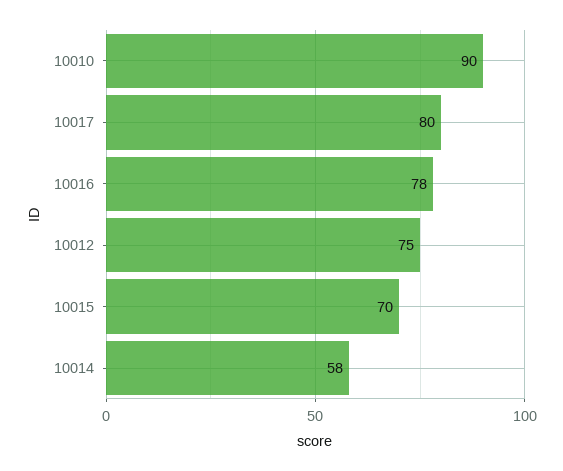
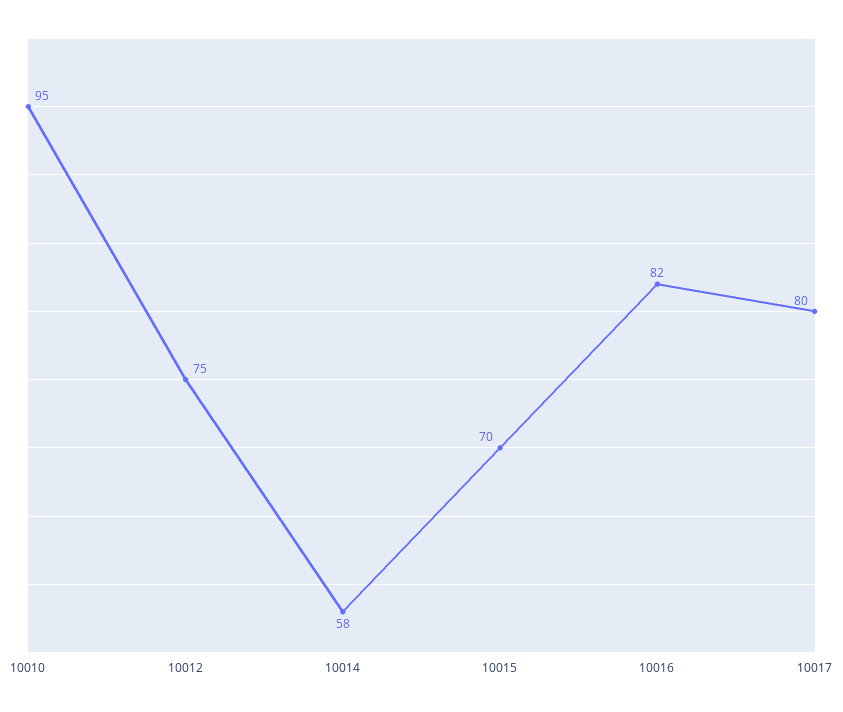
10010: 90 -> 95
10016: 78 -> 82

